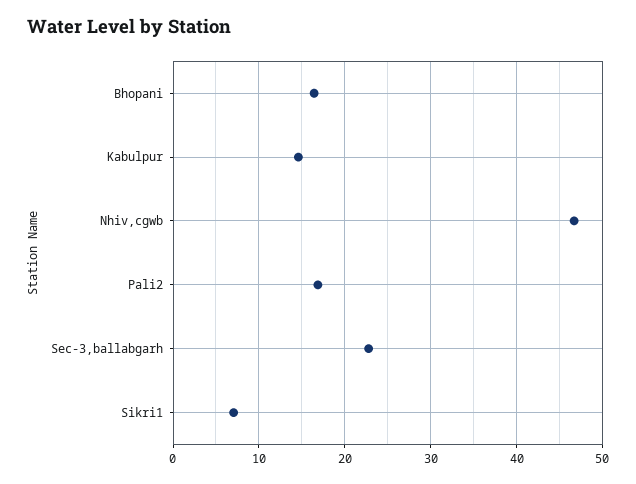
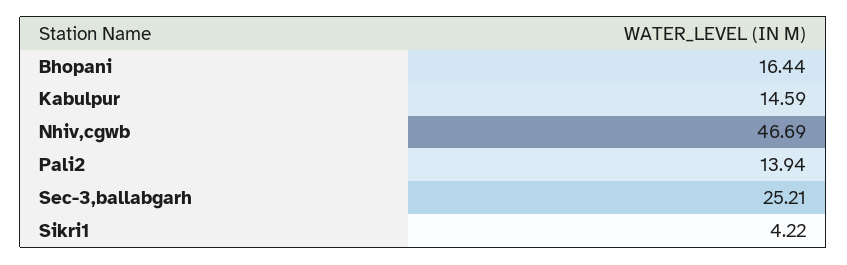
Pali2: 17 -> 13.94
Sec-3,ballabgarh: 23 -> 25.21
Sikri1: 7 -> 4.22

